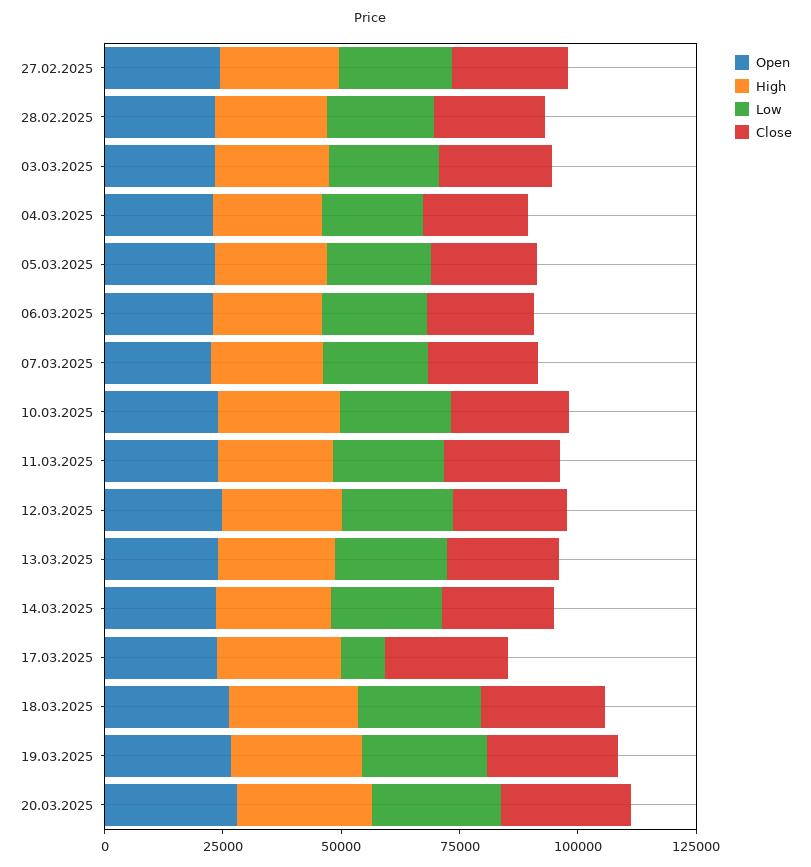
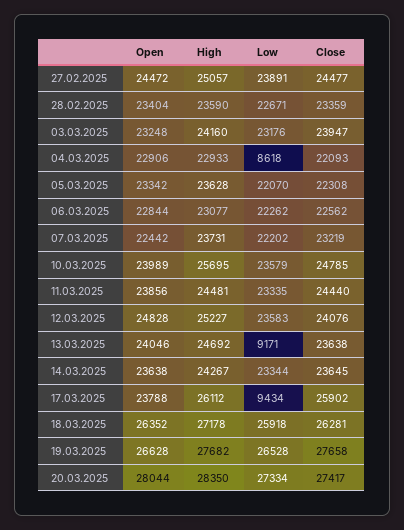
Low, 04.03.2025: 20000 -> 8618
Low, 13.03.2025: 25000 -> 9171

